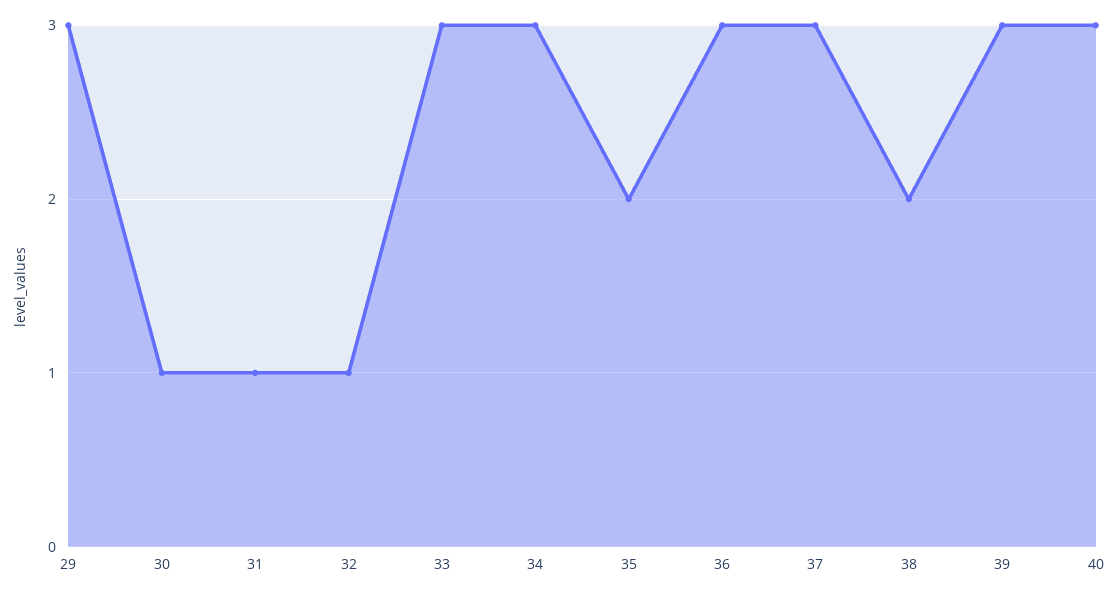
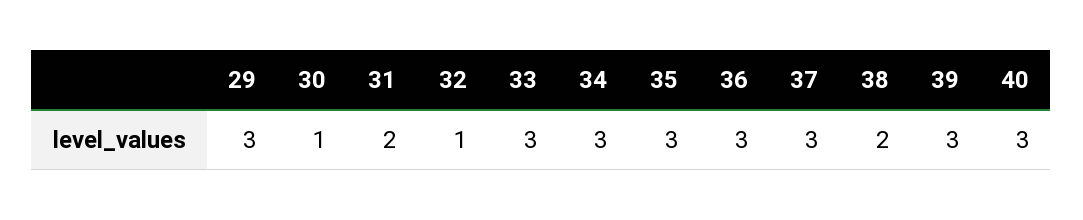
31: 1 -> 2
35: 2 -> 3

